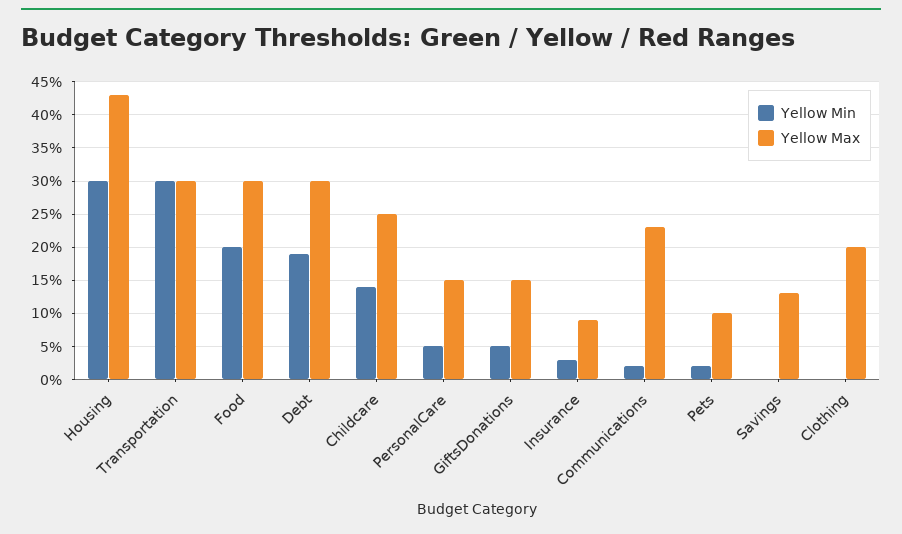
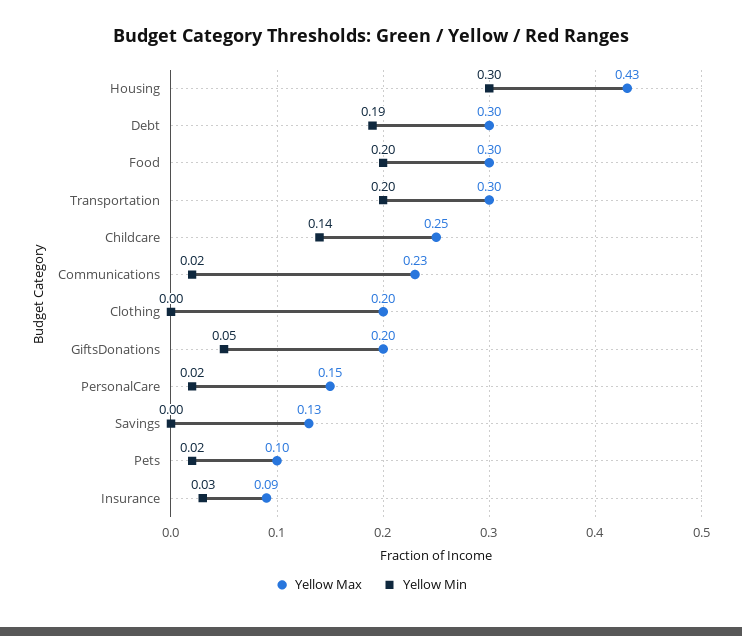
Yellow Min, Transportation: 0.3 -> 0.2
Yellow Min, PersonalCare: 0.05 -> 0.02
Yellow Max, GiftsDonations: 0.15 -> 0.2

